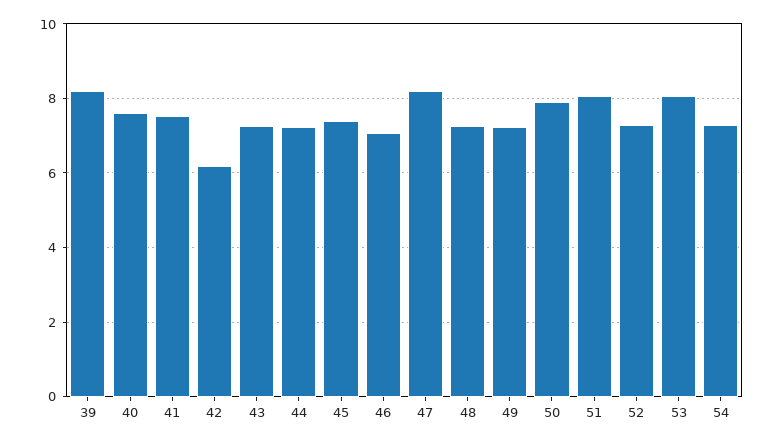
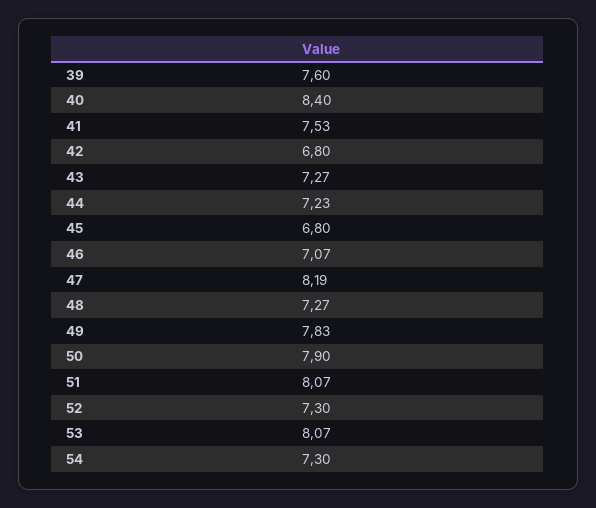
39: 8.2 -> 7.6
40: 7.6 -> 8.4
42: 6.2 -> 6.8
45: 7.4 -> 6.8
49: 7.2 -> 7.83

